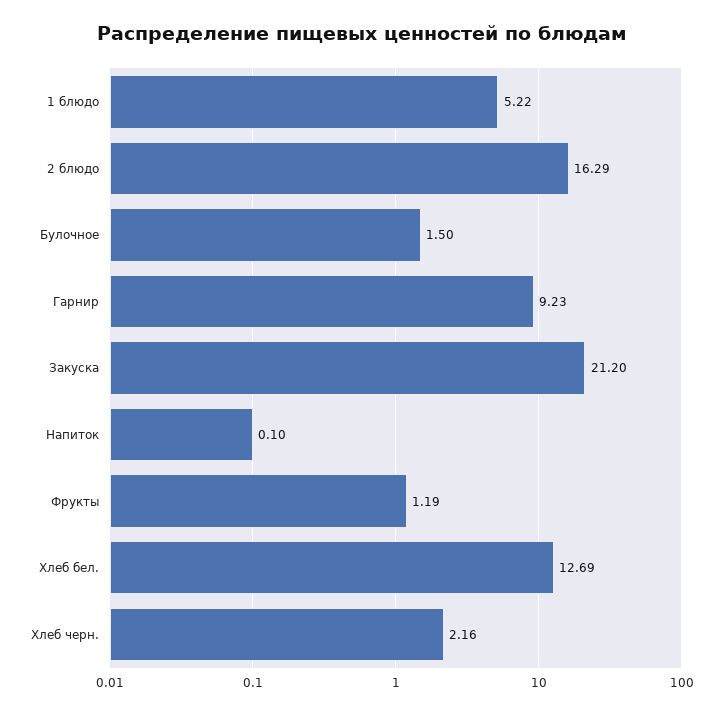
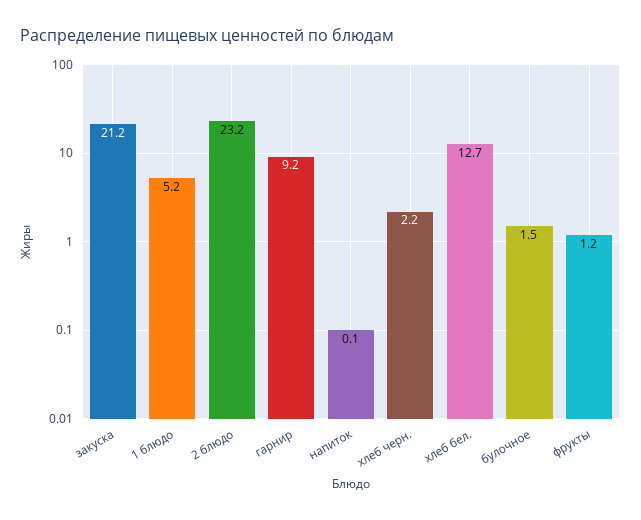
2 блюдо: 16.29 -> 23.2

